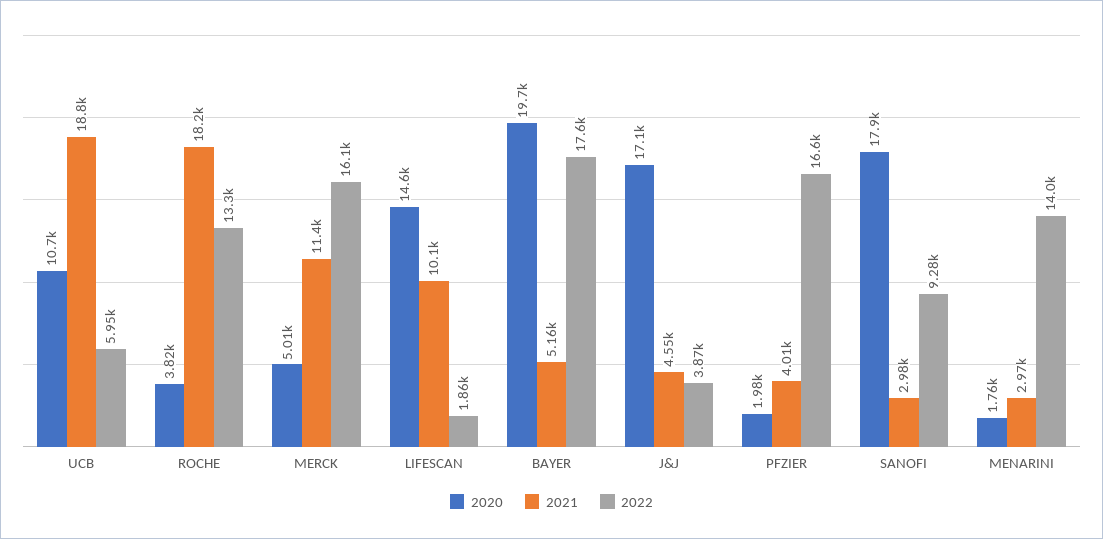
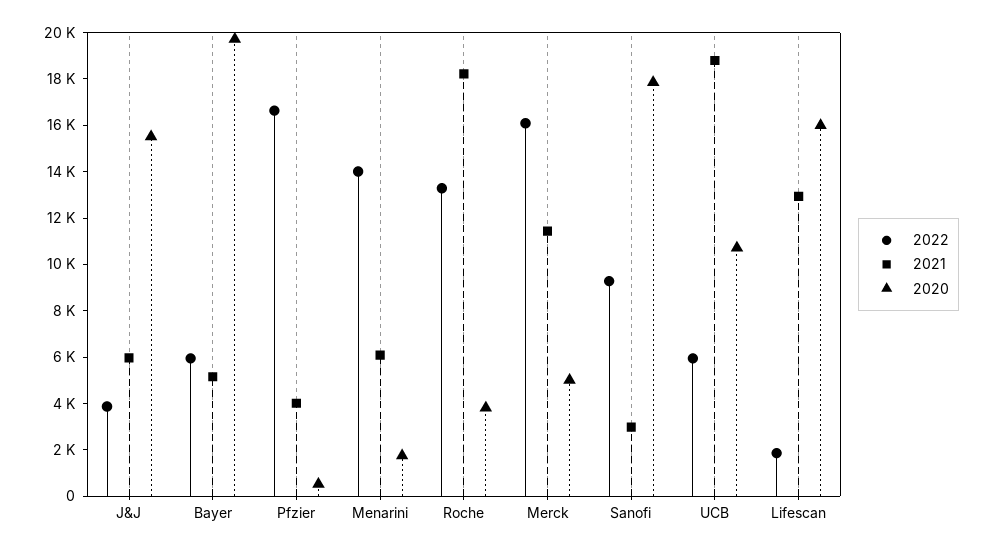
2020, LIFESCAN: 14600 -> 16000
2021, LIFESCAN: 10100 -> 13000
2022, BAYER: 17600 -> 6000
2020, J&J: 17100 -> 15500
2021, J&J: 4550 -> 6000
2020, PFZIER: 1980 -> 500
2021, MENARINI: 2970 -> 6000

